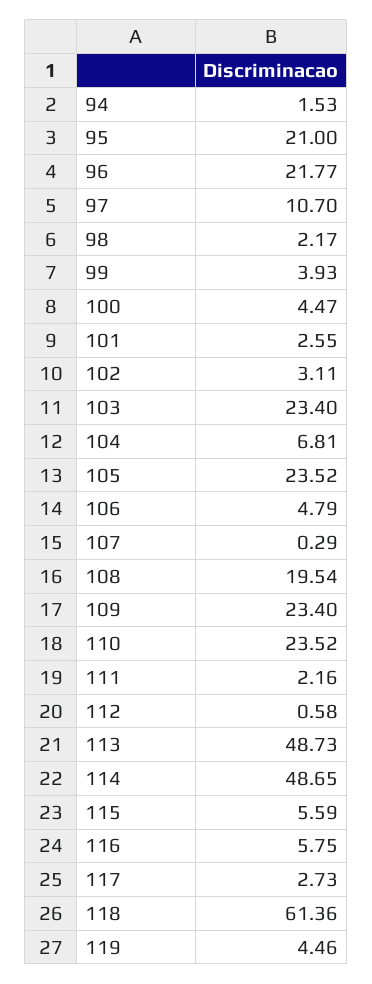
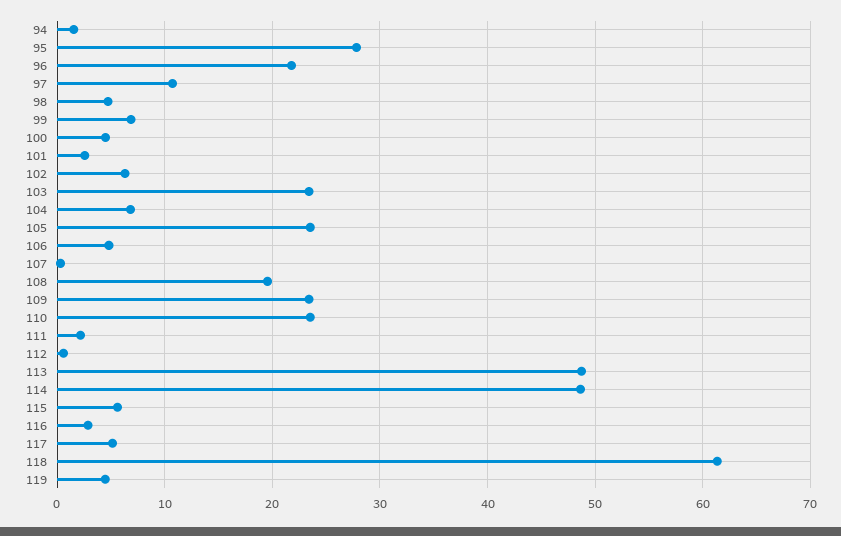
95: 21 -> 28
98: 2.17 -> 5
99: 3.93 -> 7
102: 3.11 -> 6
116: 5.75 -> 3
117: 2.73 -> 5

